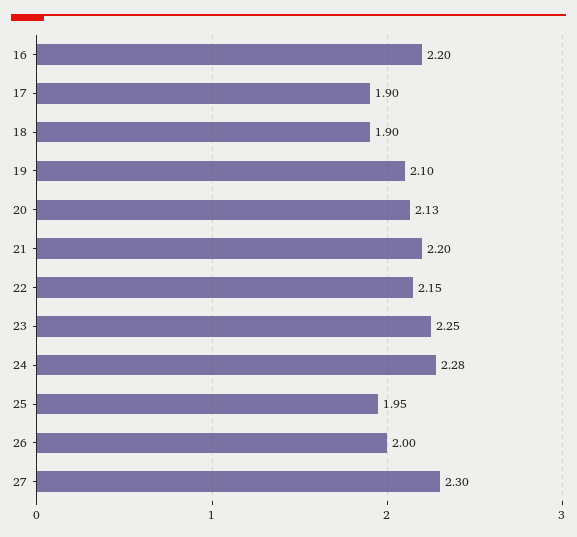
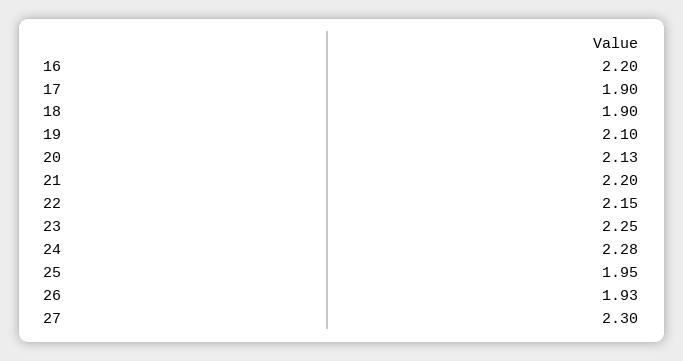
26: 2 -> 1.93

